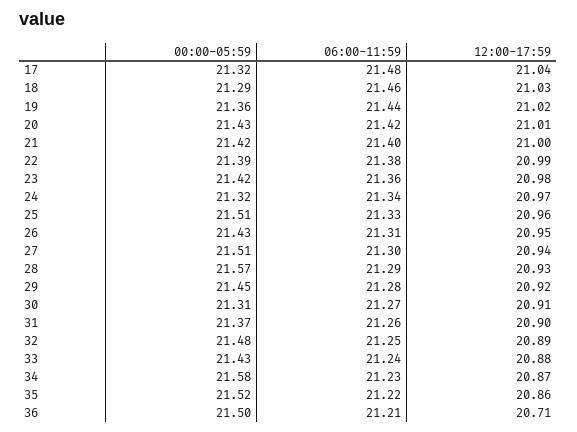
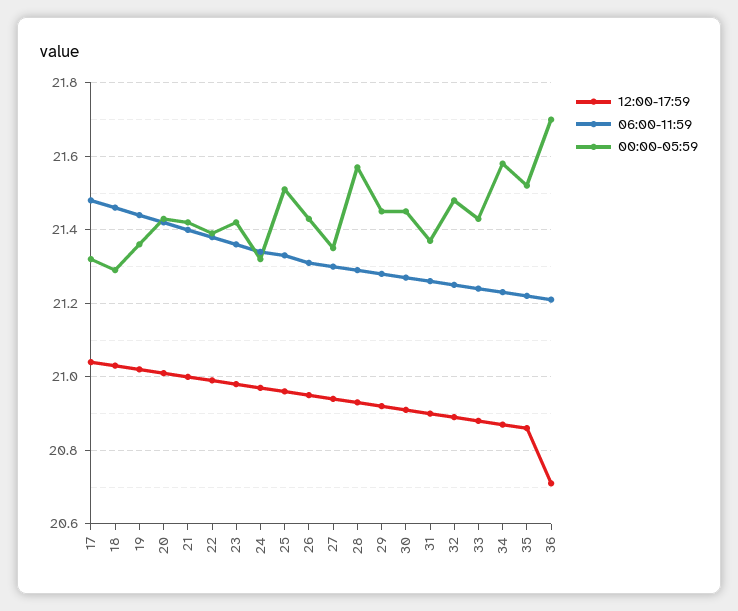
00:00-05:59, 27: 21.51 -> 21.35
00:00-05:59, 30: 21.31 -> 21.45
00:00-05:59, 36: 21.5 -> 21.7

